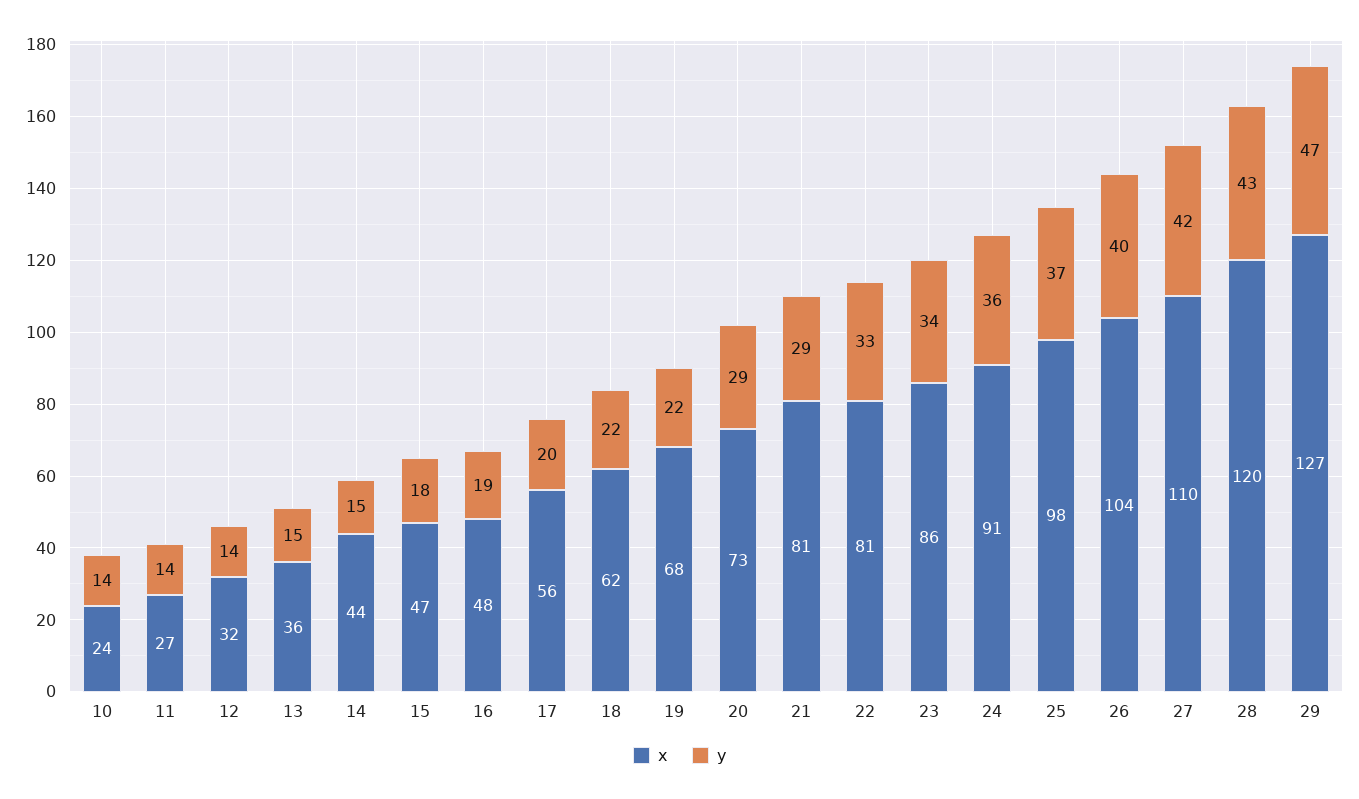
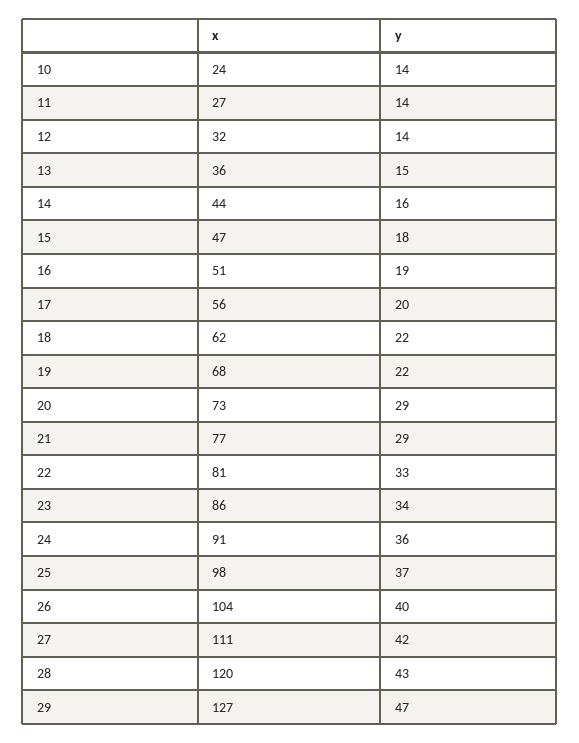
y, 14: 15 -> 16
x, 16: 48 -> 51
x, 21: 81 -> 77
x, 27: 110 -> 111

